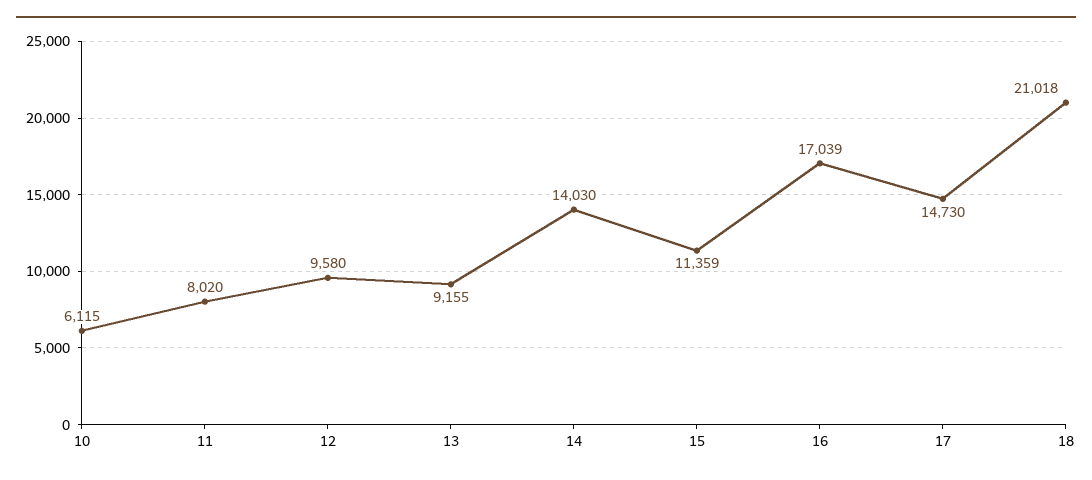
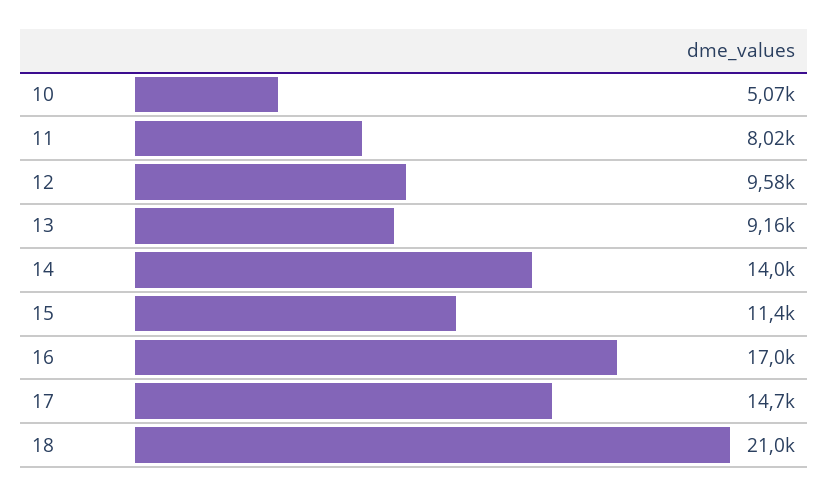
10: 6115 -> 5070

